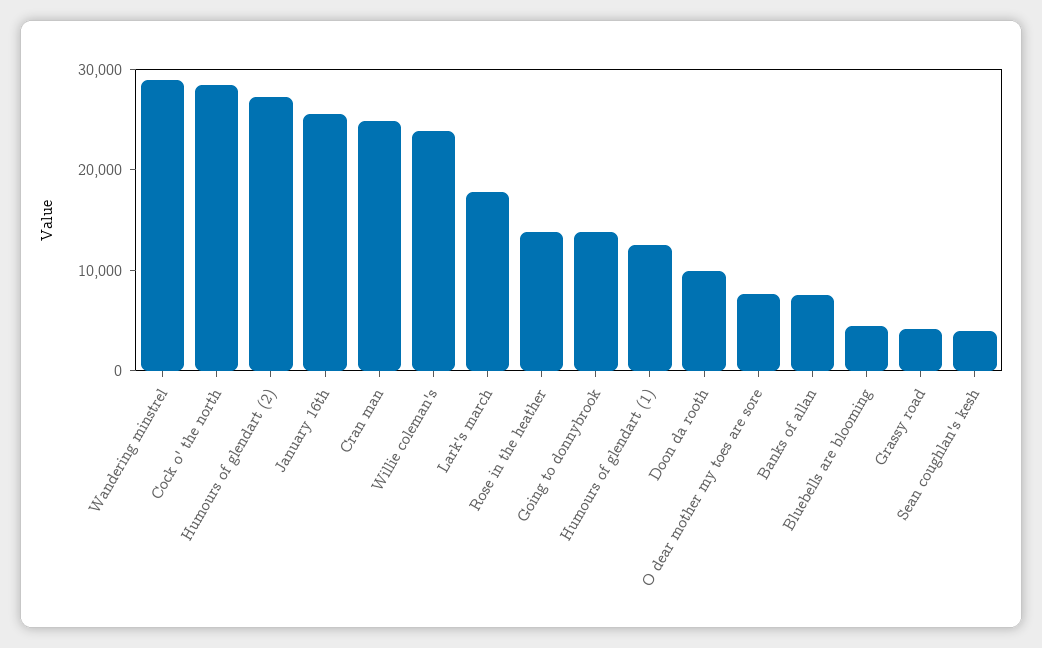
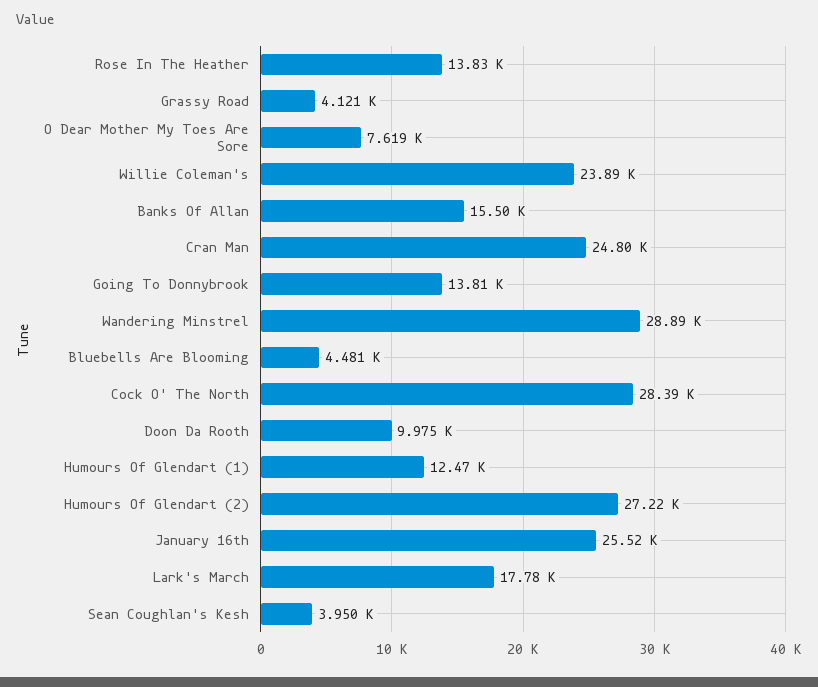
Banks of allan: 8000 -> 15500

